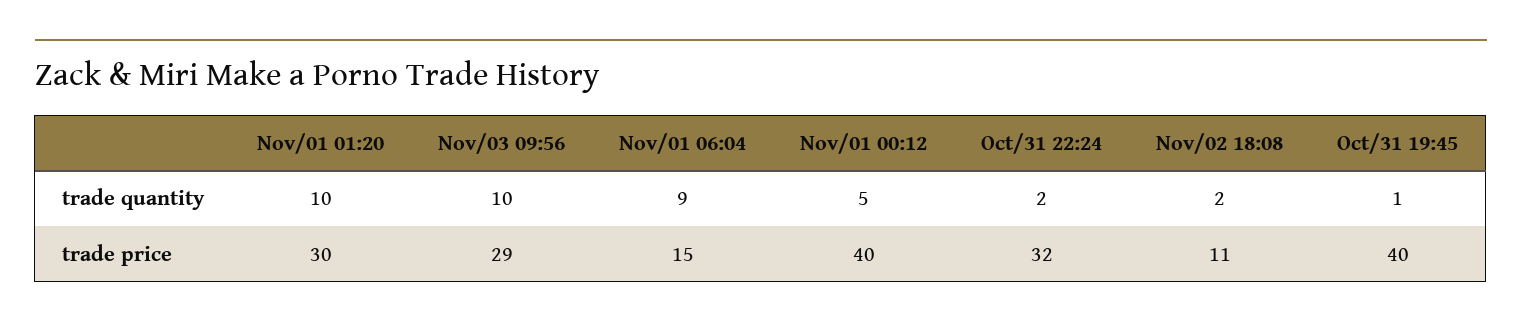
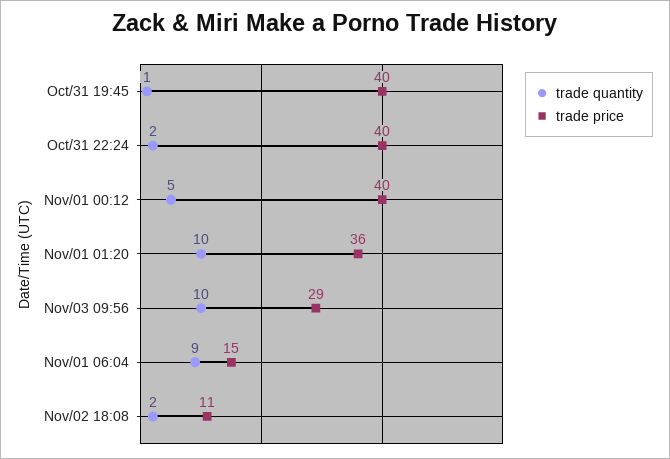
trade price, Nov/01 01:20: 30 -> 36
trade price, Oct/31 22:24: 32 -> 40

